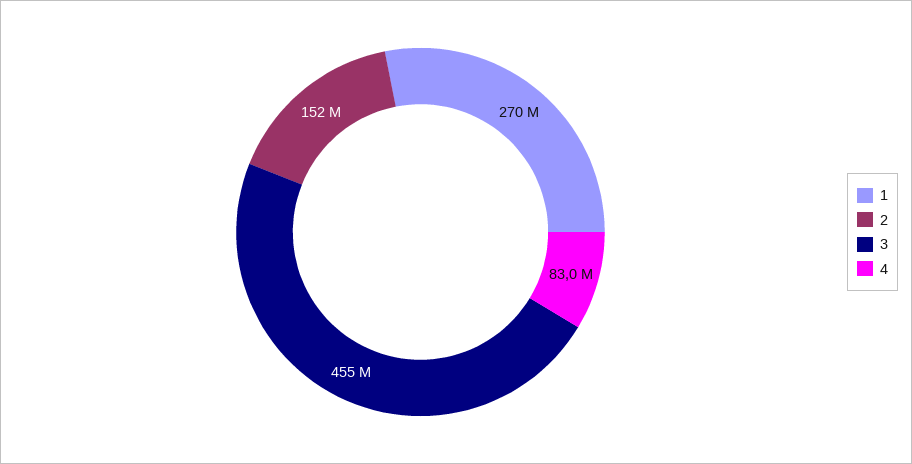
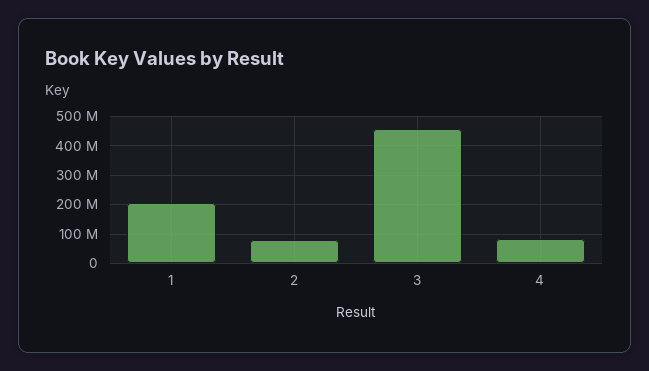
1: 270000000 -> 200000000
2: 152000000 -> 75000000

